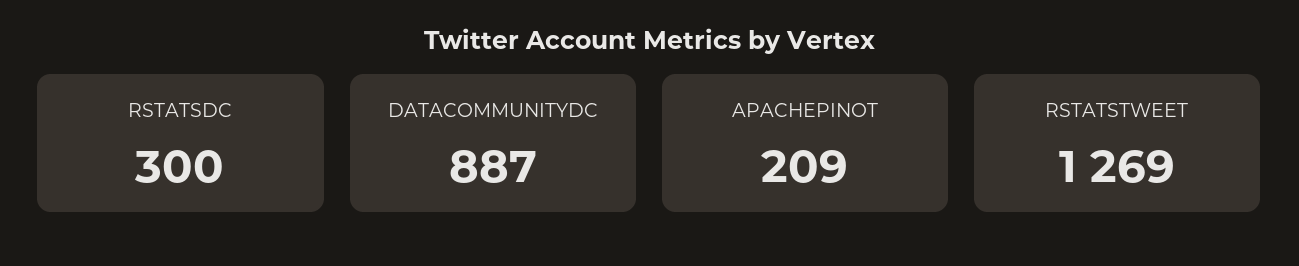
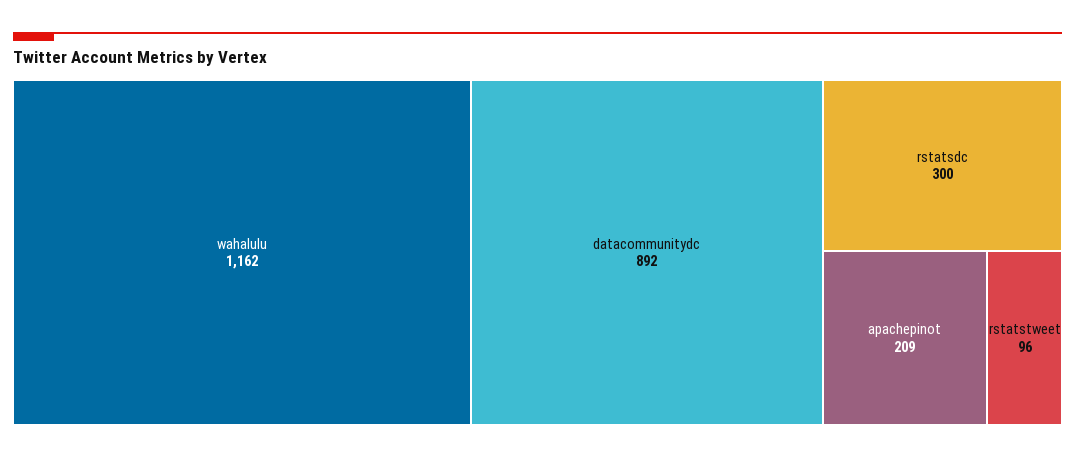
DATACOMMUNITYDC: 887 -> 892
RSTATSTWEET: 1269 -> 96
wahalulu: none -> 1162

